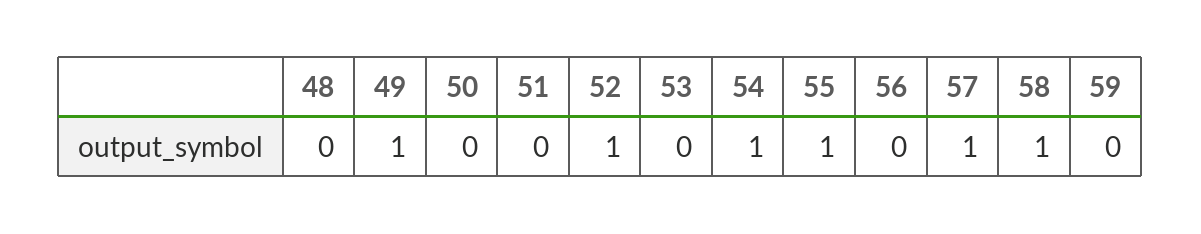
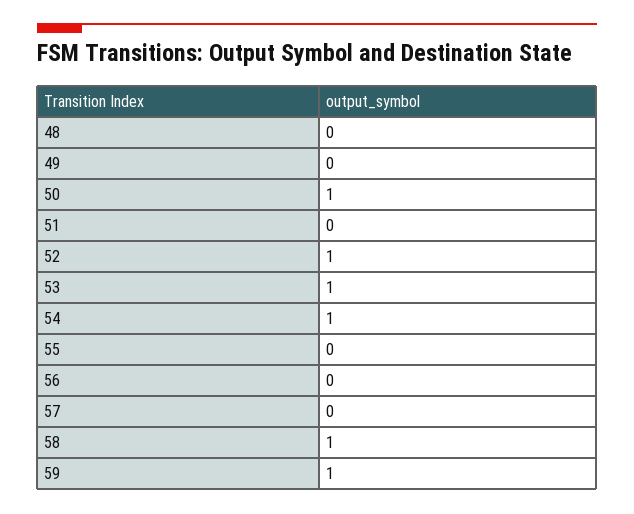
49: 1 -> 0
50: 0 -> 1
53: 0 -> 1
55: 1 -> 0
57: 1 -> 0
59: 0 -> 1

